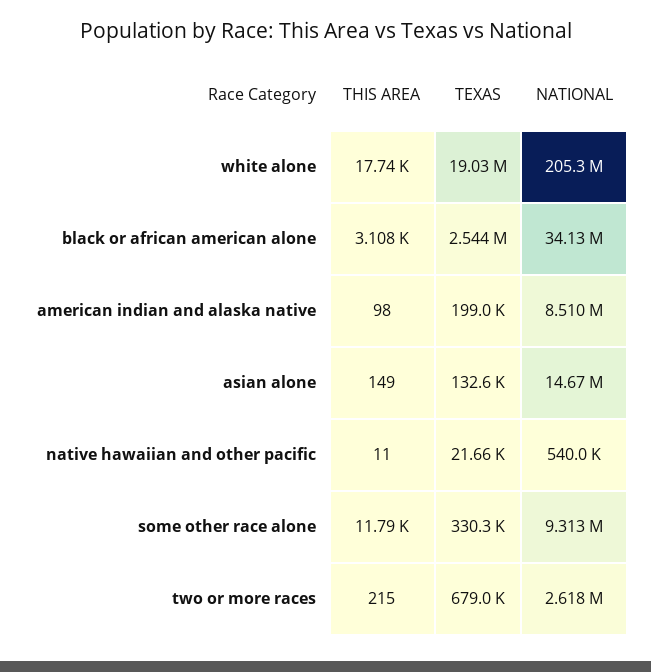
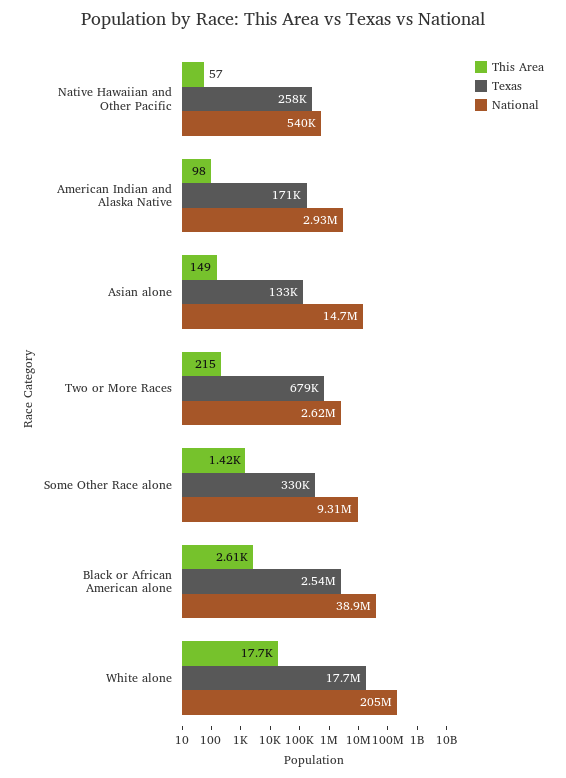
TEXAS, white alone: 19030000 -> 17700000
THIS AREA, black or african american alone: 3108 -> 2610
NATIONAL, black or african american alone: 34130000 -> 38900000
TEXAS, american indian and alaska native: 199000 -> 171000
NATIONAL, american indian and alaska native: 8510000 -> 2930000
THIS AREA, native hawaiian and other pacific: 11 -> 57
TEXAS, native hawaiian and other pacific: 21660 -> 258000
THIS AREA, some other race alone: 11790 -> 1420

